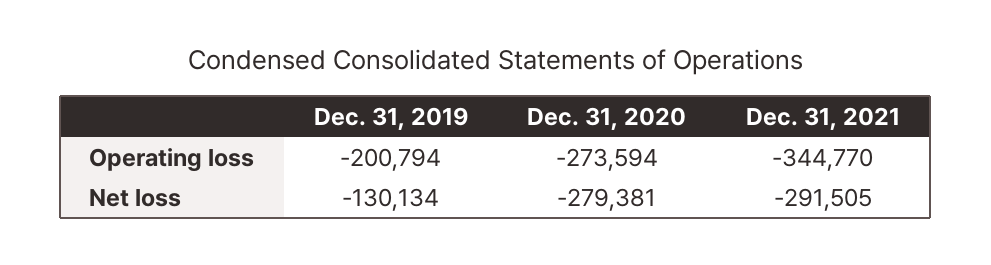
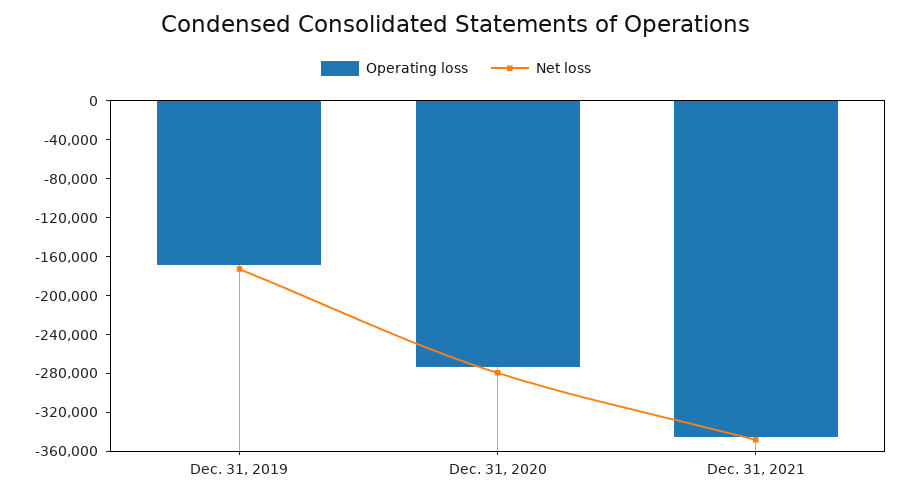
Operating loss, Dec. 31, 2019: -200794 -> -170000
Net loss, Dec. 31, 2019: -130134 -> -170000
Net loss, Dec. 31, 2021: -291505 -> -350000

